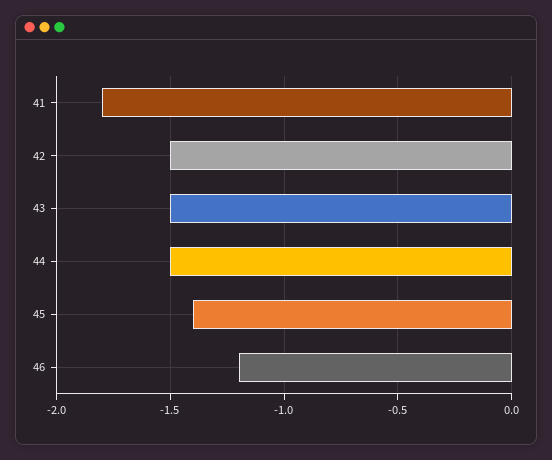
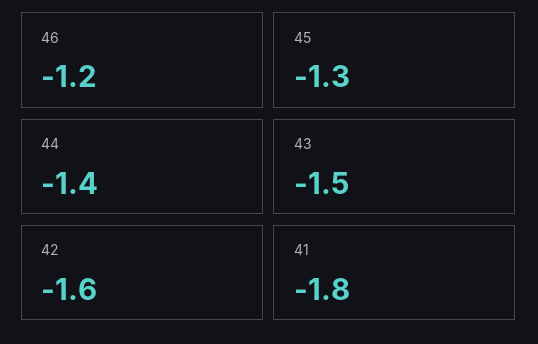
42: -1.5 -> -1.6
44: -1.5 -> -1.4
45: -1.4 -> -1.3

